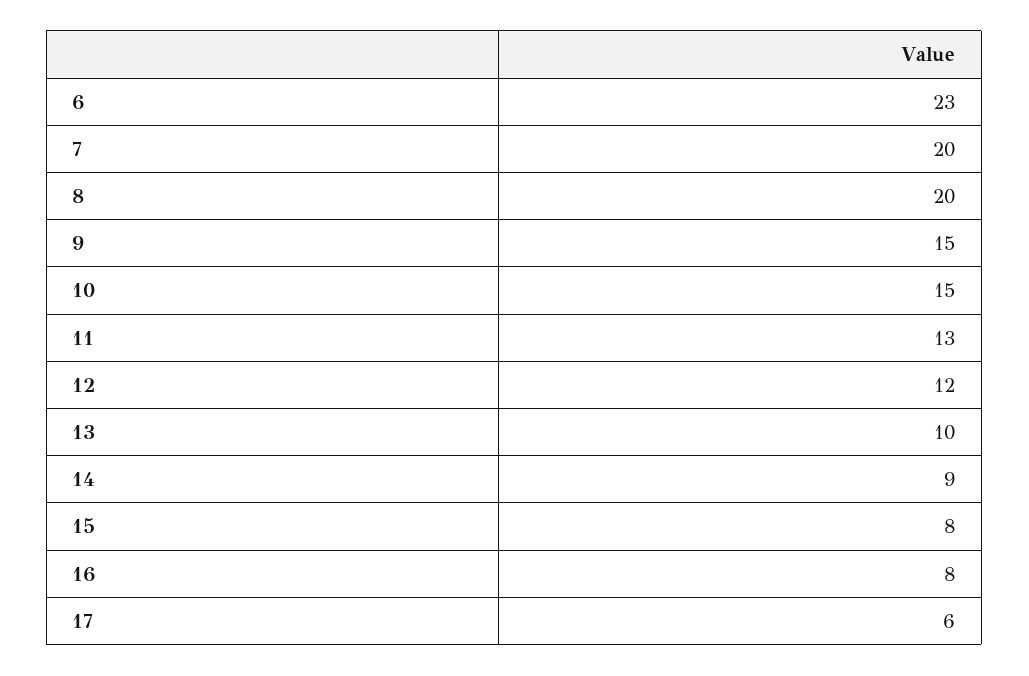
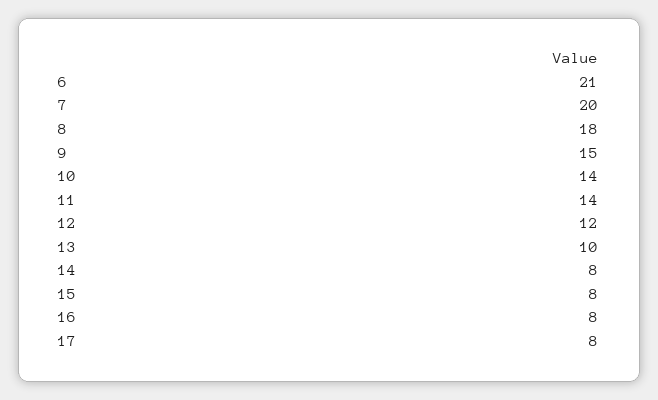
6: 23 -> 21
8: 20 -> 18
10: 15 -> 14
11: 13 -> 14
14: 9 -> 8
17: 6 -> 8

